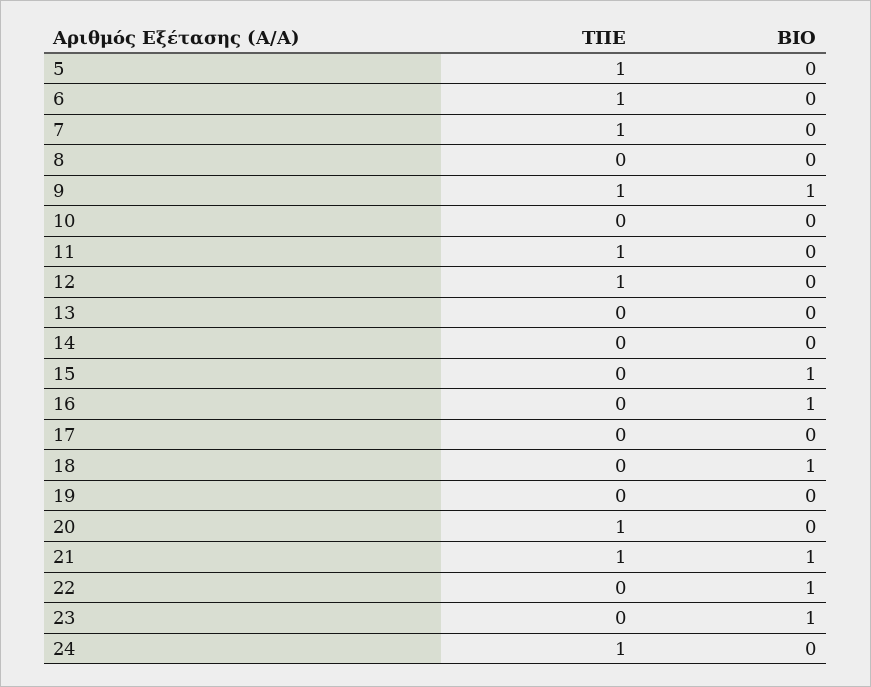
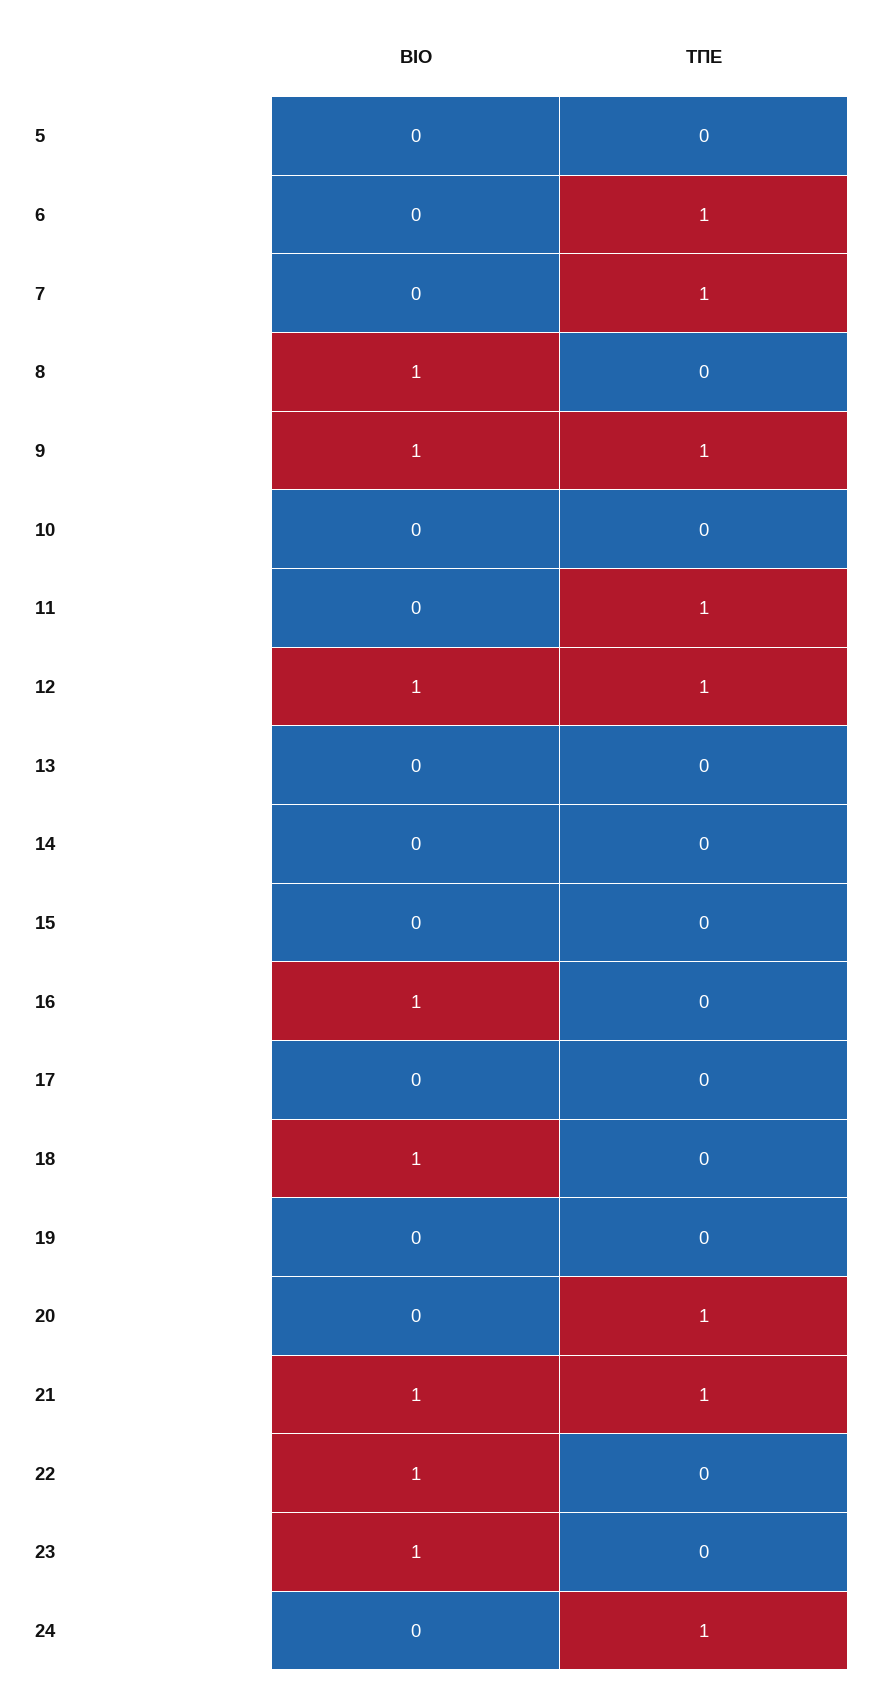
ΤΠΕ, 5: 1 -> 0
ΒΙΟ, 8: 0 -> 1
ΒΙΟ, 12: 0 -> 1
ΒΙΟ, 15: 1 -> 0

